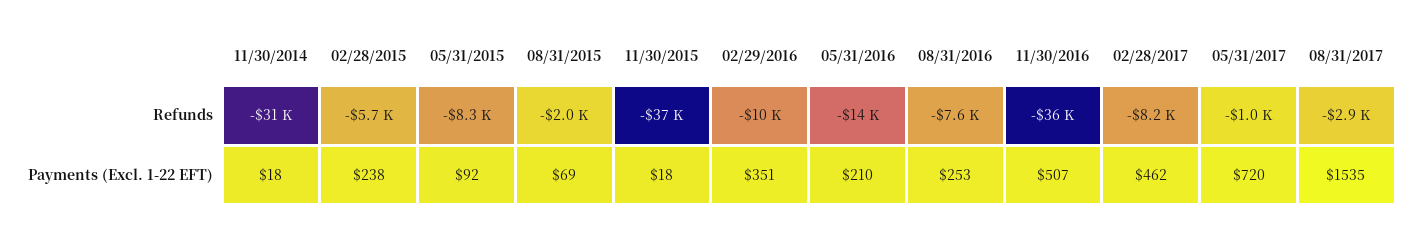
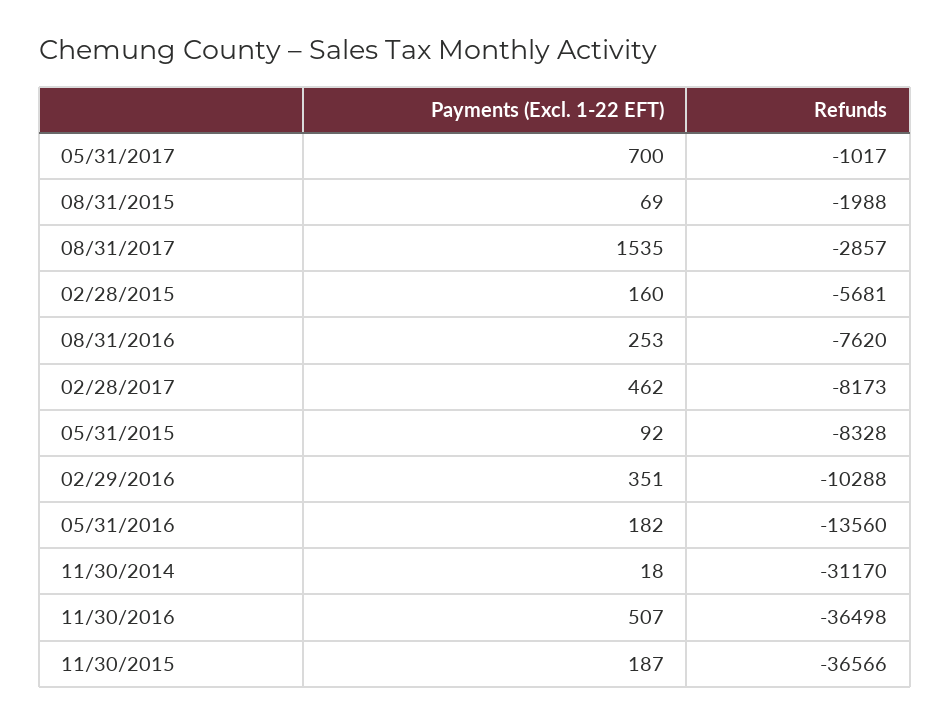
02/28/2015, Payments (Excl. 1-22 EFT): 238 -> 160
11/30/2015, Payments (Excl. 1-22 EFT): 18 -> 187
05/31/2016, Payments (Excl. 1-22 EFT): 210 -> 182
05/31/2017, Payments (Excl. 1-22 EFT): 720 -> 700

